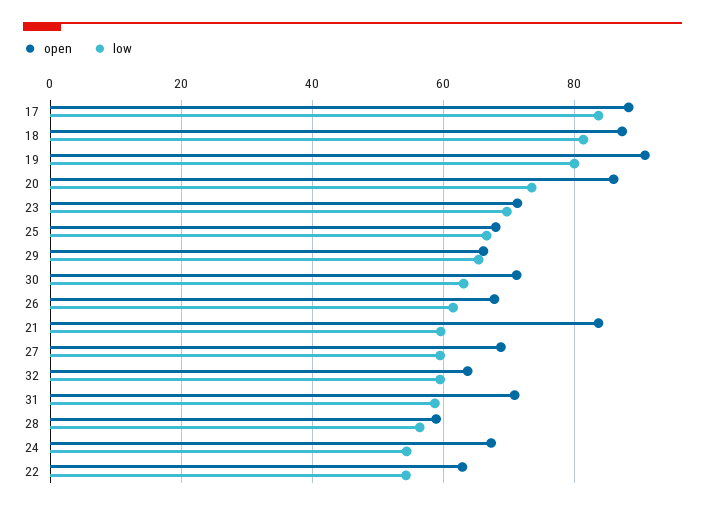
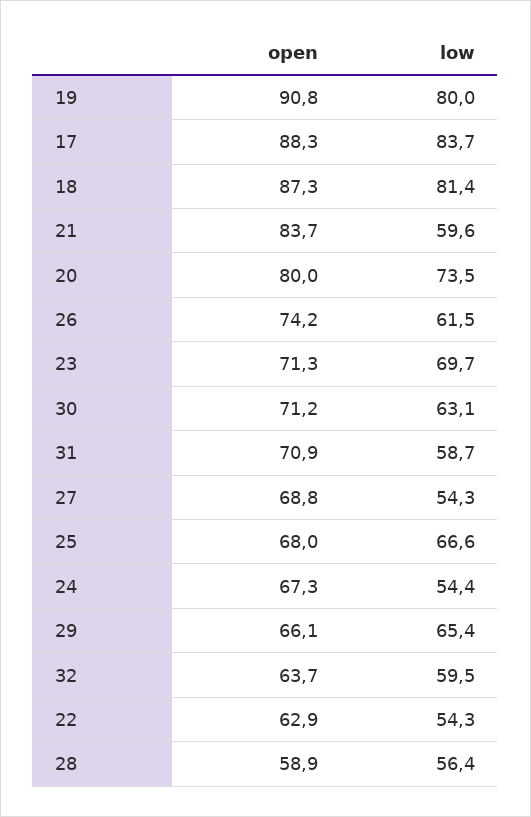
open, 20: 86 -> 80
open, 26: 68 -> 74.2
low, 27: 60 -> 54.3

